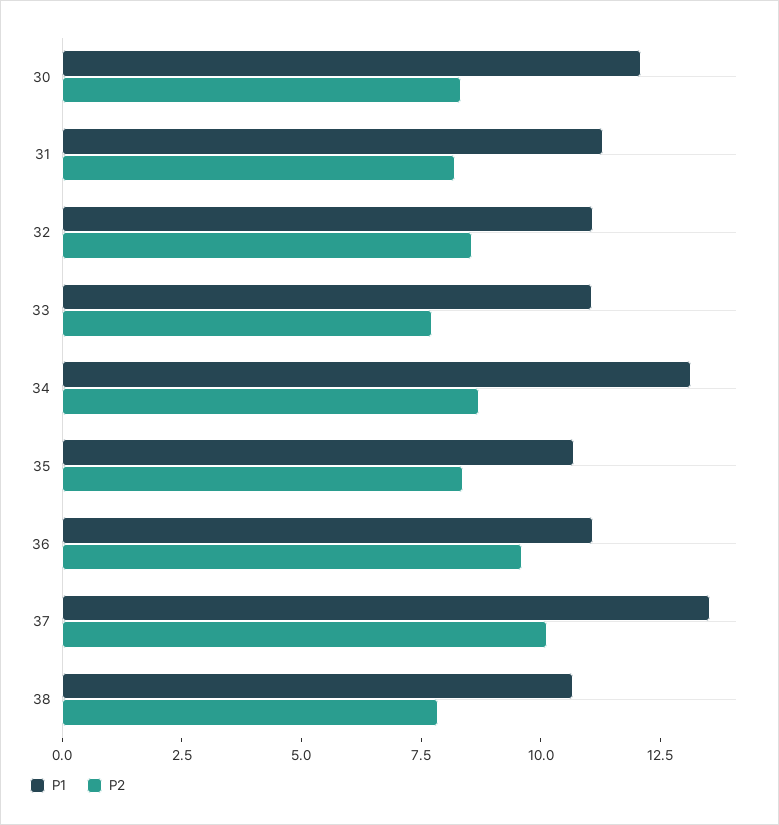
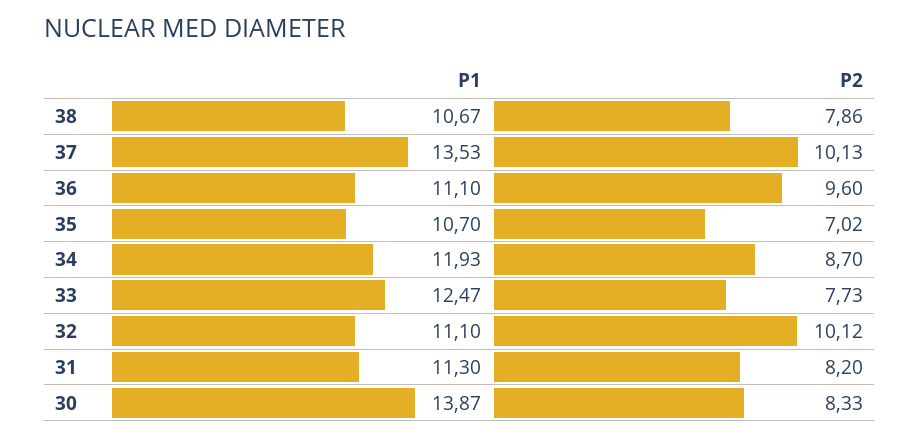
P1, 30: 12 -> 13.87
P2, 32: 8.5 -> 10.12
P1, 33: 11 -> 12.47
P1, 34: 13 -> 11.93
P2, 35: 8.5 -> 7.02

